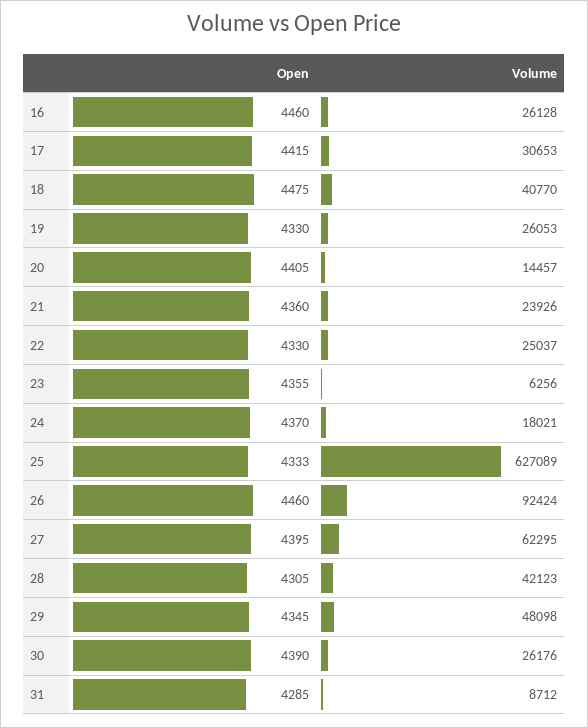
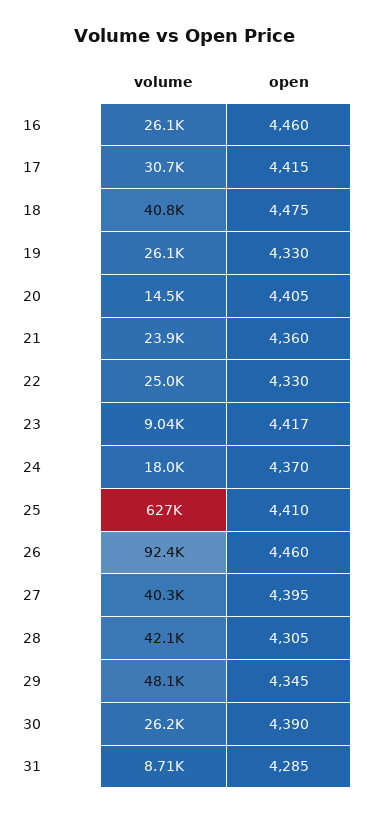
Open, 23: 4355 -> 4417
Volume, 23: 6256 -> 9040
Open, 25: 4333 -> 4410
Volume, 27: 62295 -> 40300

